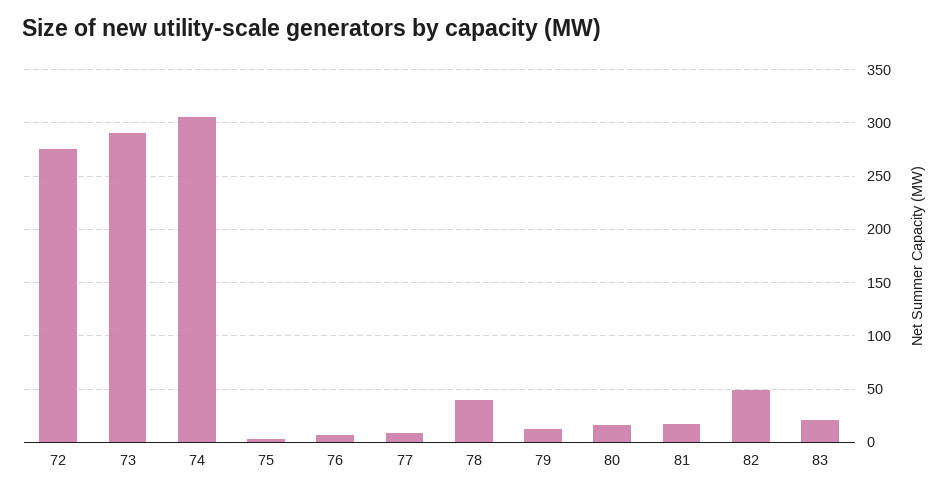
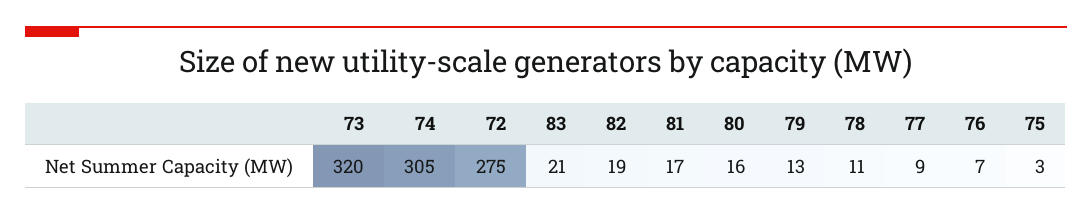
73: 290 -> 320
78: 40 -> 11
82: 50 -> 19

